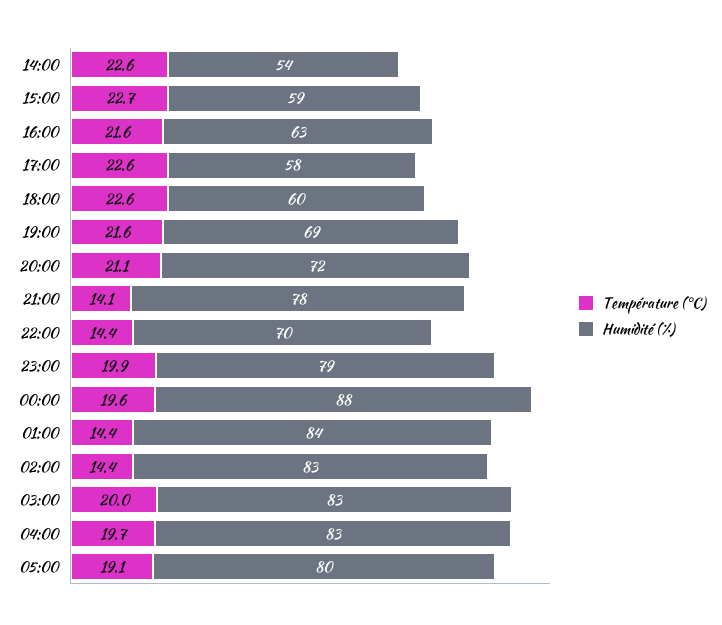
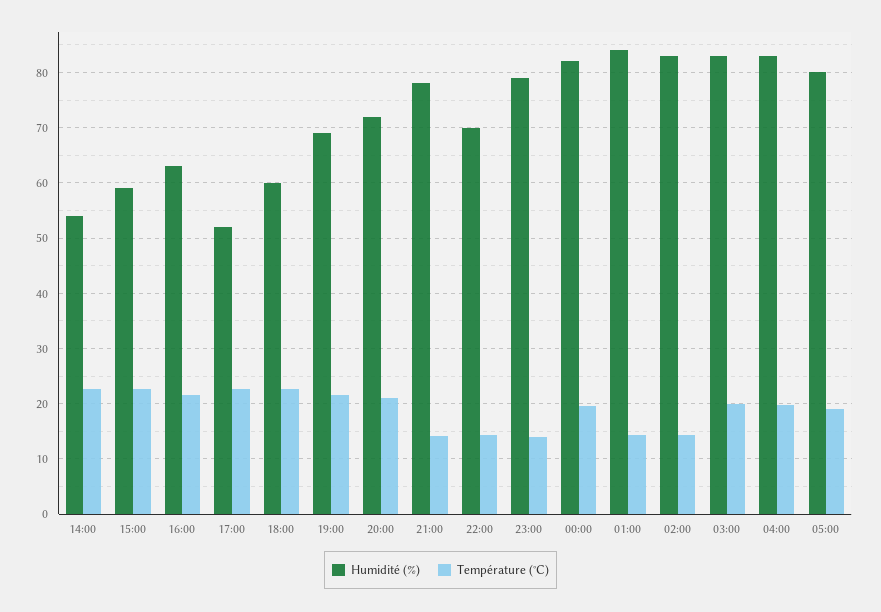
Humidité (%), 17:00: 58 -> 52
Température (°C), 23:00: 19.9 -> 14
Humidité (%), 00:00: 88 -> 82

